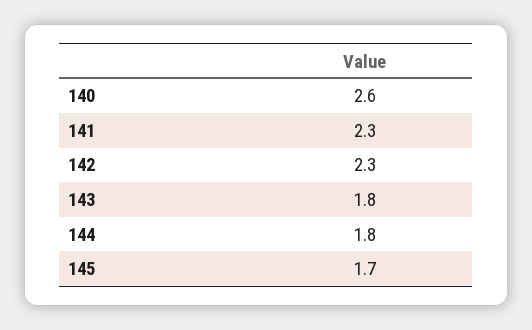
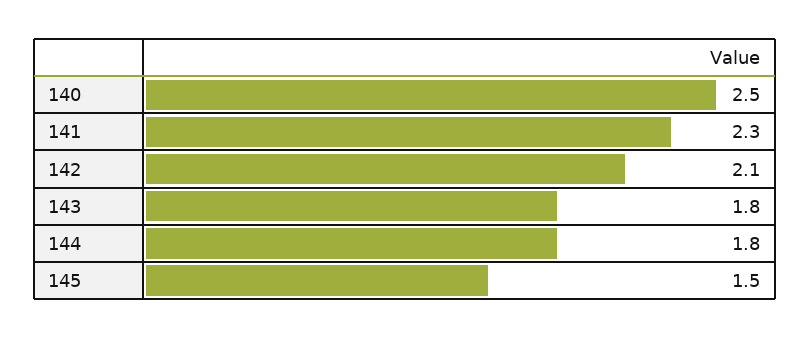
140: 2.6 -> 2.5
142: 2.3 -> 2.1
145: 1.7 -> 1.5

